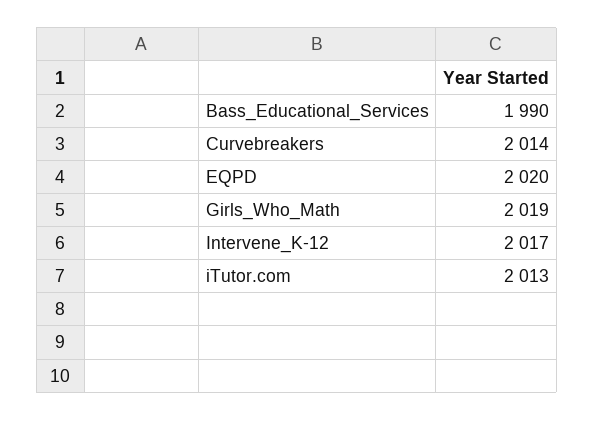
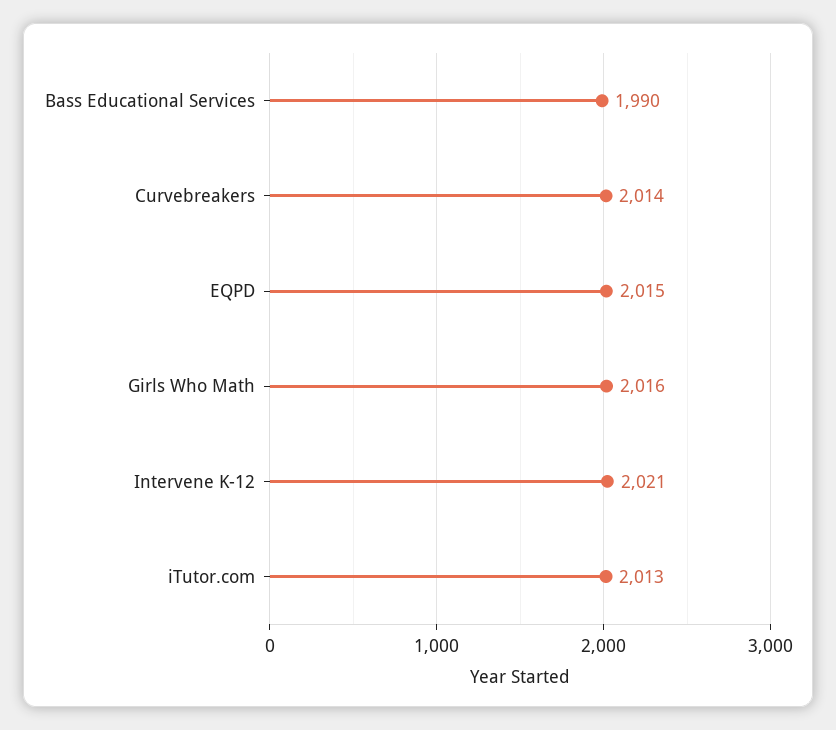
EQPD: 2020 -> 2015
Girls_Who_Math: 2019 -> 2016
Intervene_K-12: 2017 -> 2021

